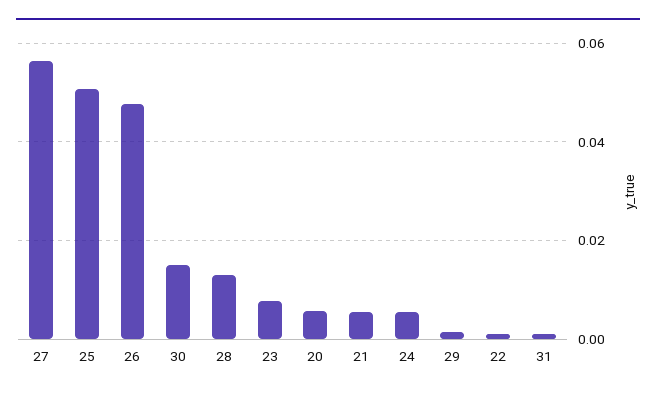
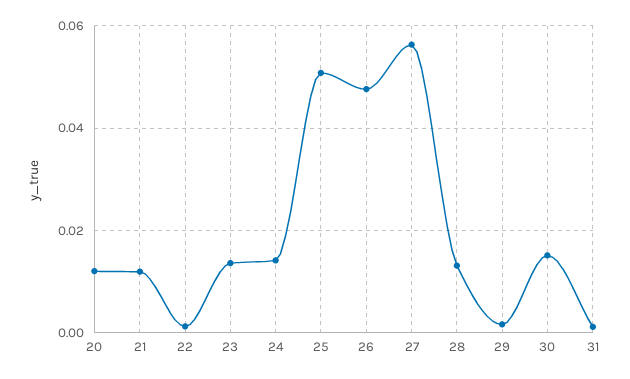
23: 0.008 -> 0.014
20: 0.006 -> 0.012
21: 0.006 -> 0.012
24: 0.006 -> 0.014

